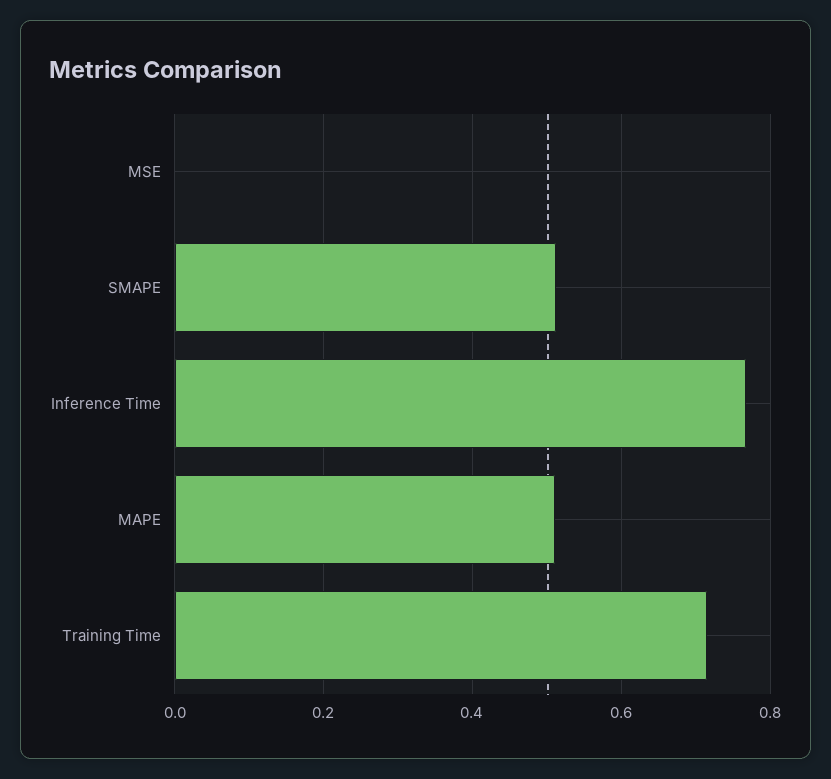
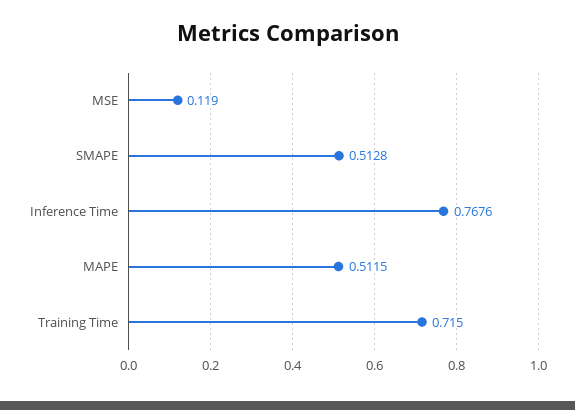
MSE: 0 -> 0.119

